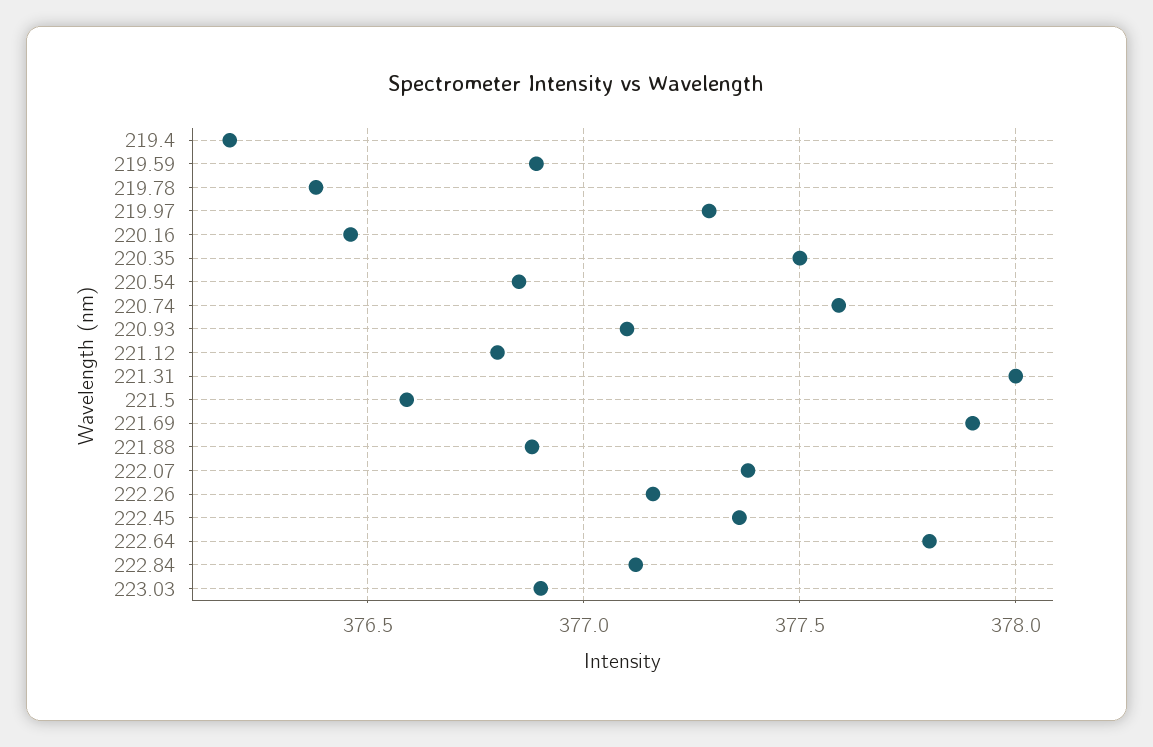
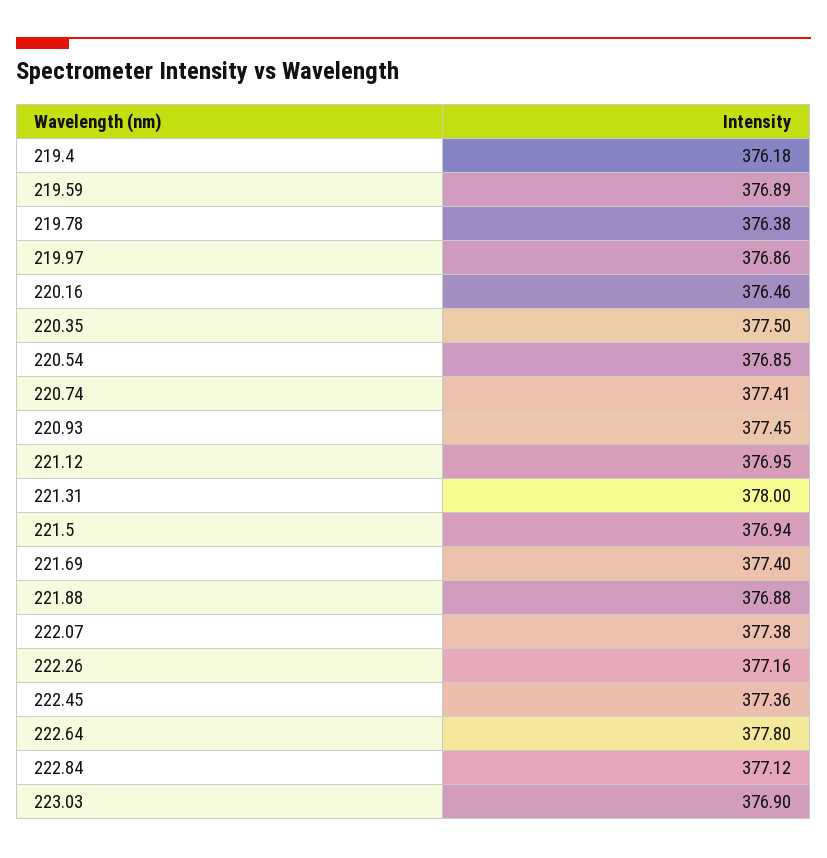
219.97: 377.3 -> 376.86
220.74: 377.6 -> 377.41
220.93: 377.1 -> 377.45
221.12: 376.8 -> 376.95
221.5: 376.6 -> 376.94
221.69: 377.9 -> 377.4

